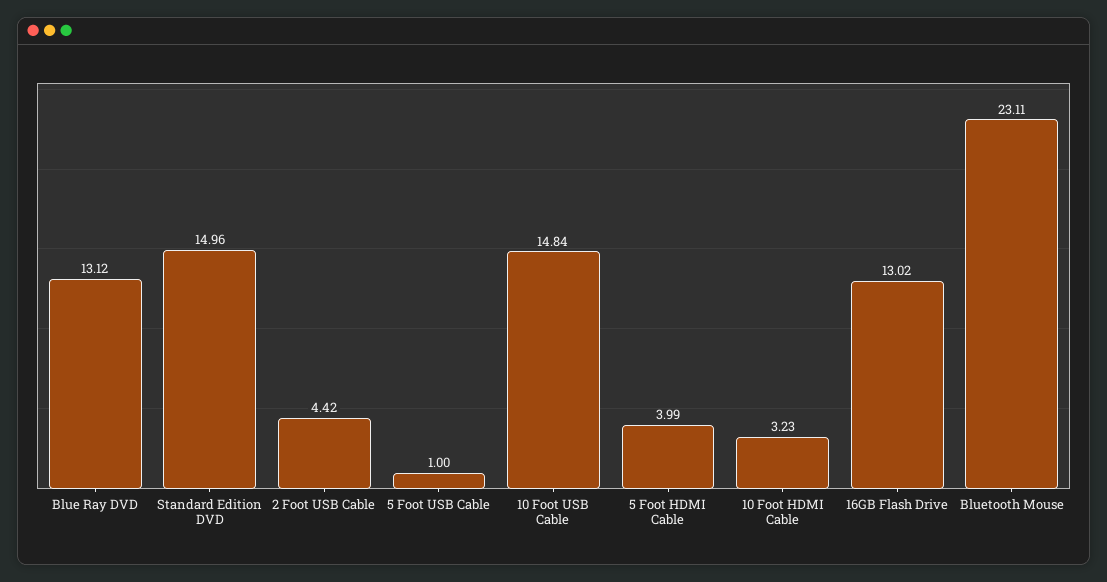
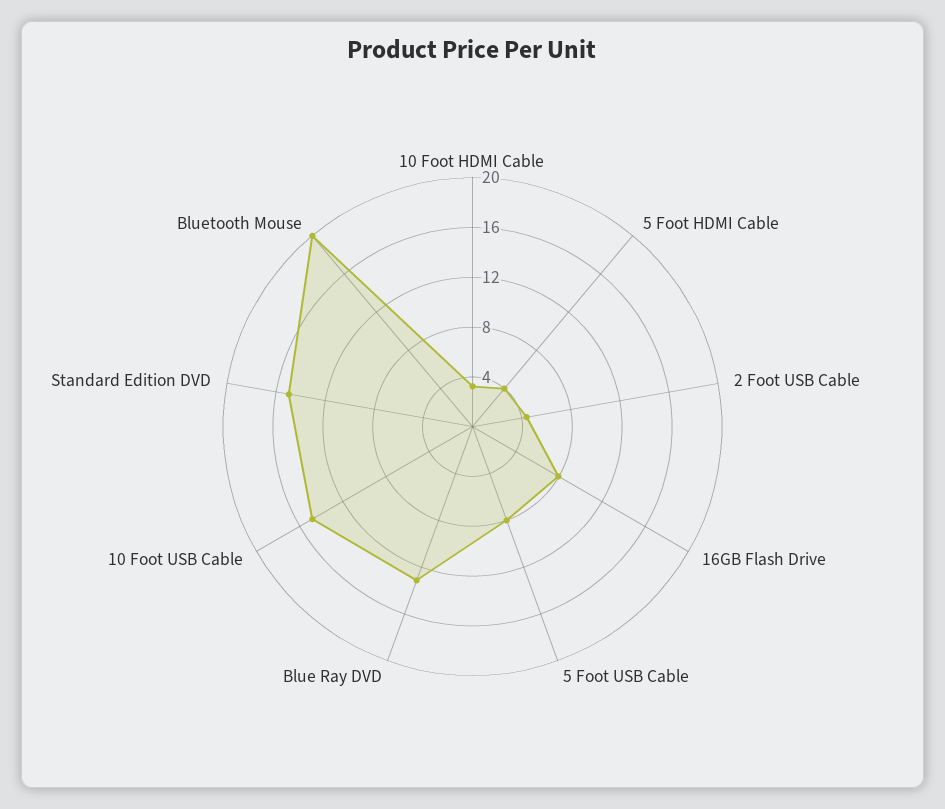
5 Foot USB Cable: 1 -> 8
16GB Flash Drive: 13.02 -> 8
Bluetooth Mouse: 23.11 -> 20

